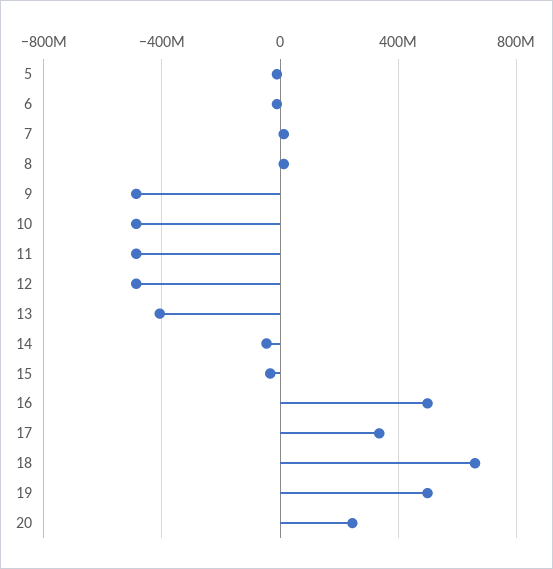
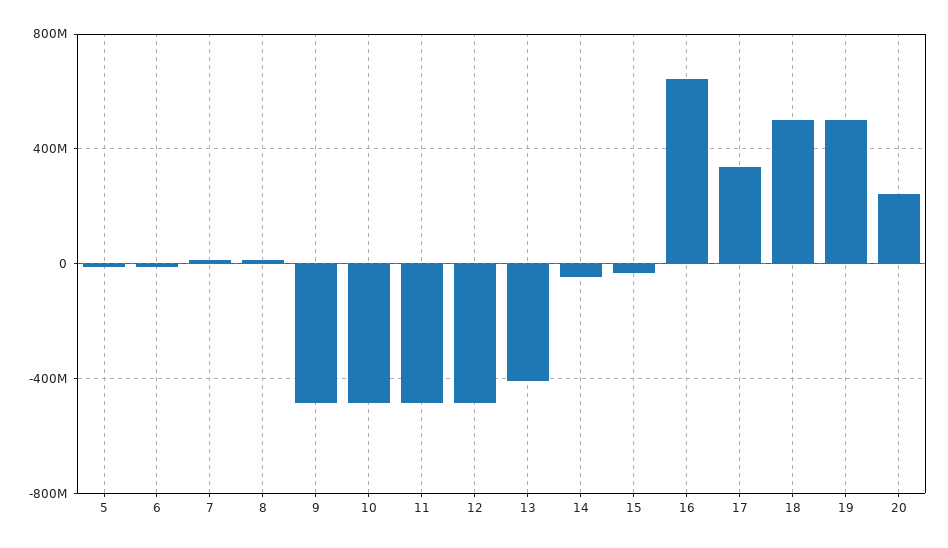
16: 500000000 -> 650000000
18: 650000000 -> 500000000

